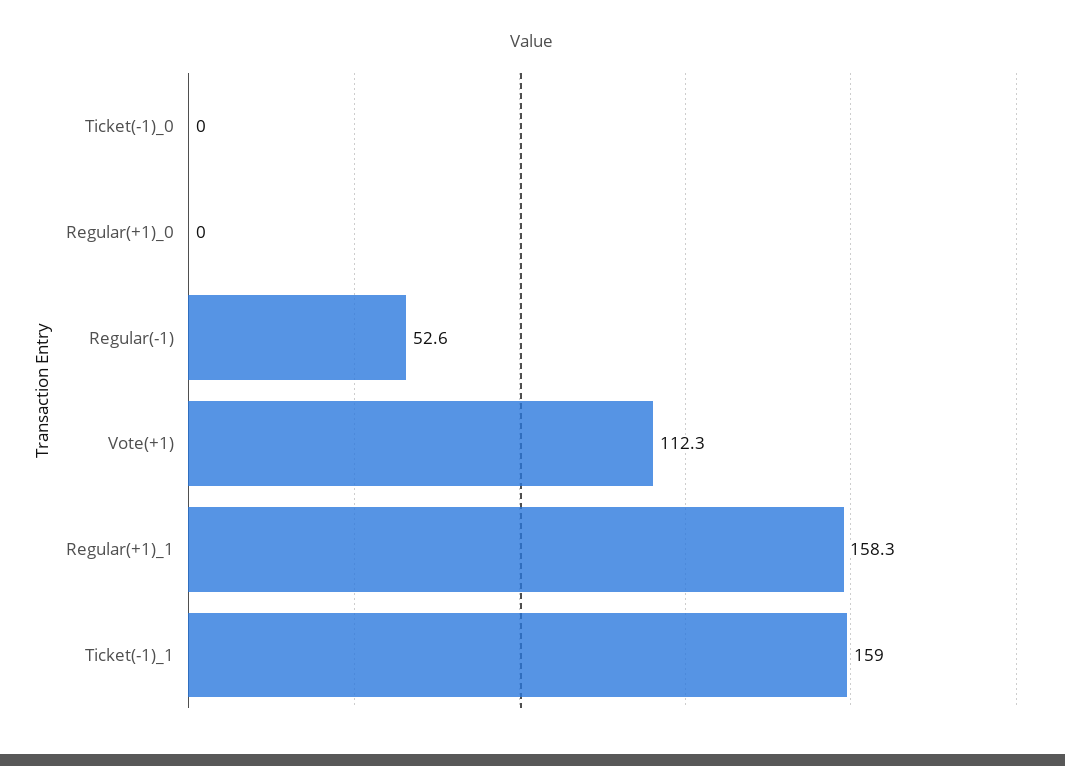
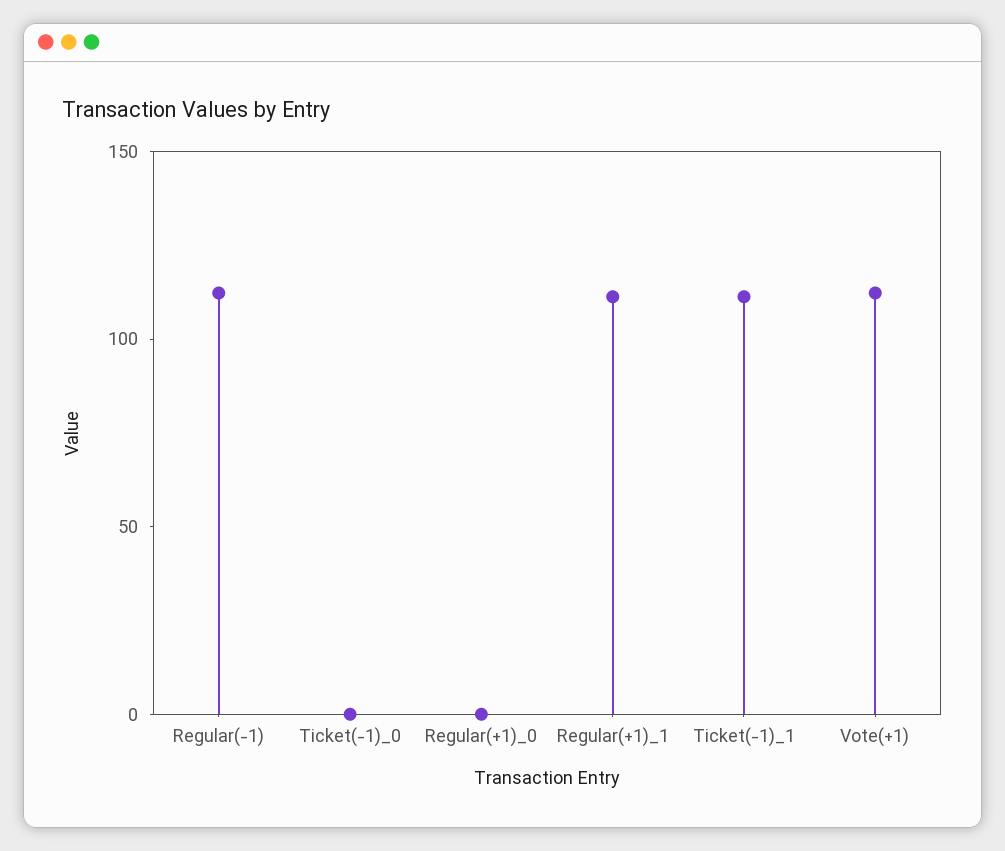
Regular(-1): 52.6 -> 110
Regular(+1)_1: 158.3 -> 110
Ticket(-1)_1: 159 -> 110

